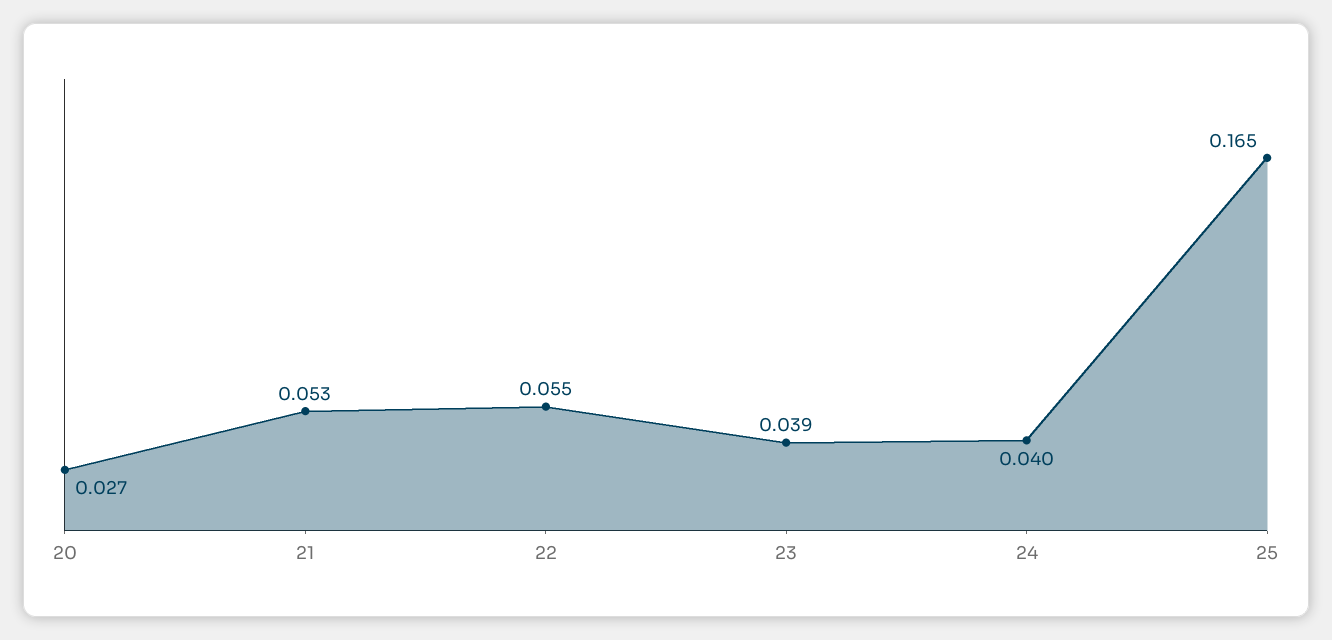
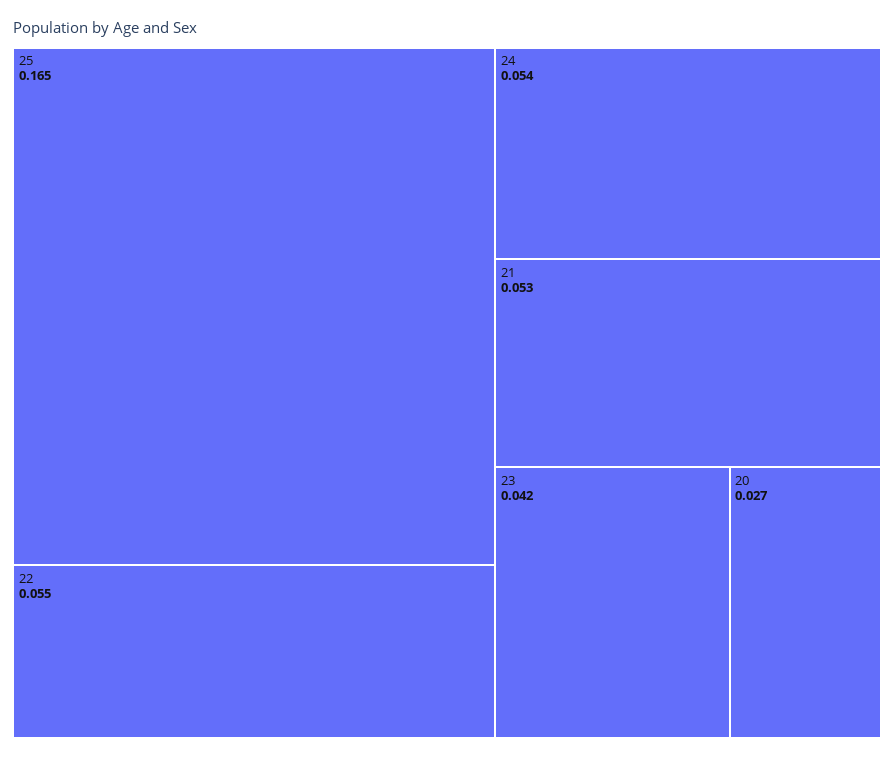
23: 0.039 -> 0.042
24: 0.04 -> 0.054

